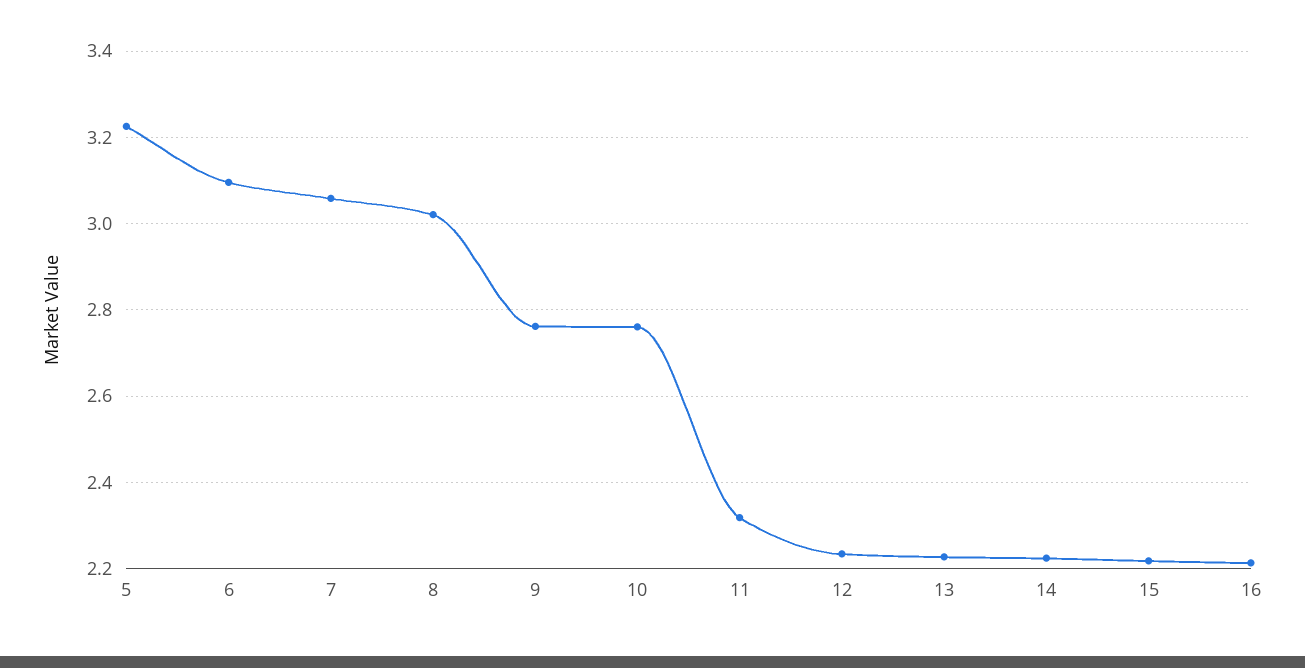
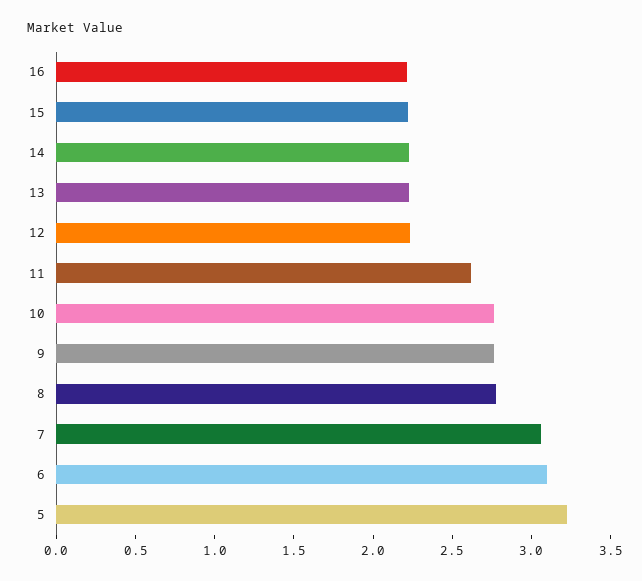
8: 3.02 -> 2.8
11: 2.32 -> 2.6

